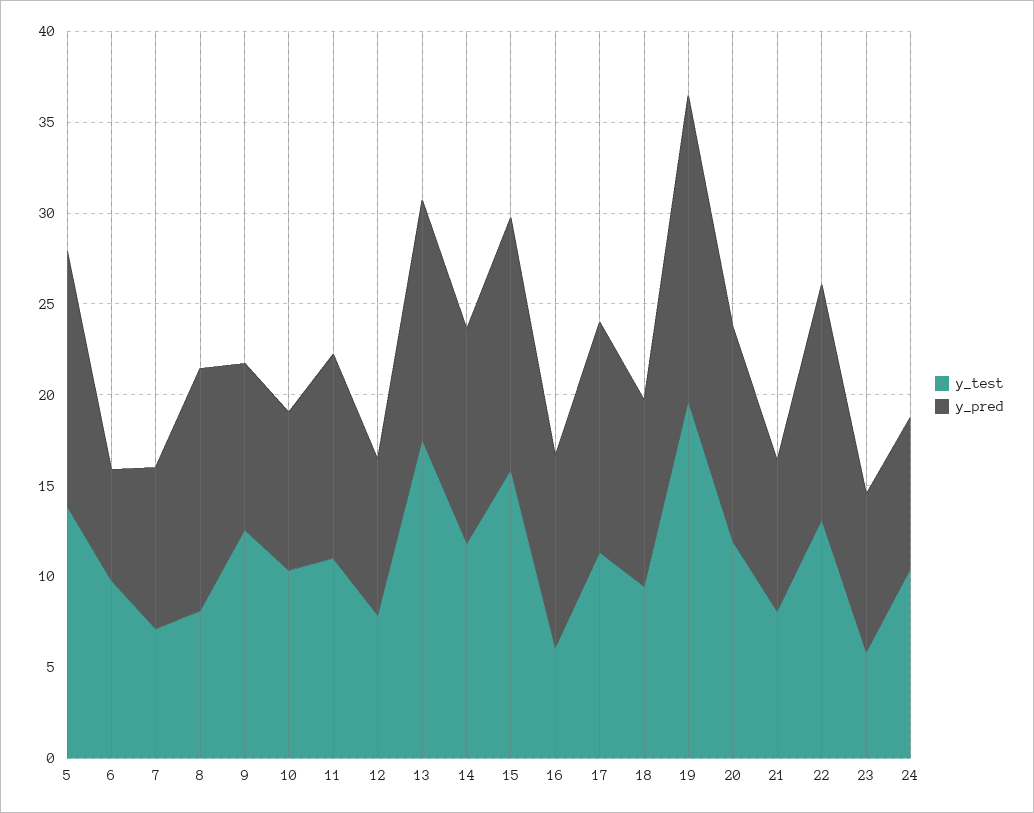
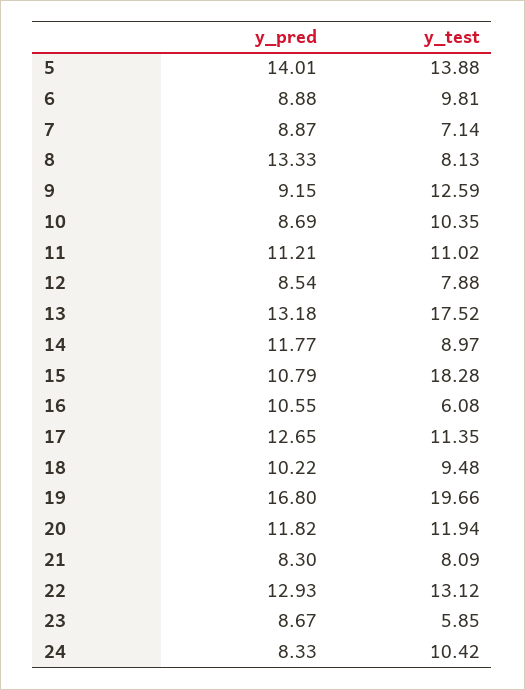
y_pred, 6: 6 -> 8.88
y_test, 14: 12 -> 8.97
y_test, 15: 16 -> 18.28
y_pred, 15: 14 -> 10.79

